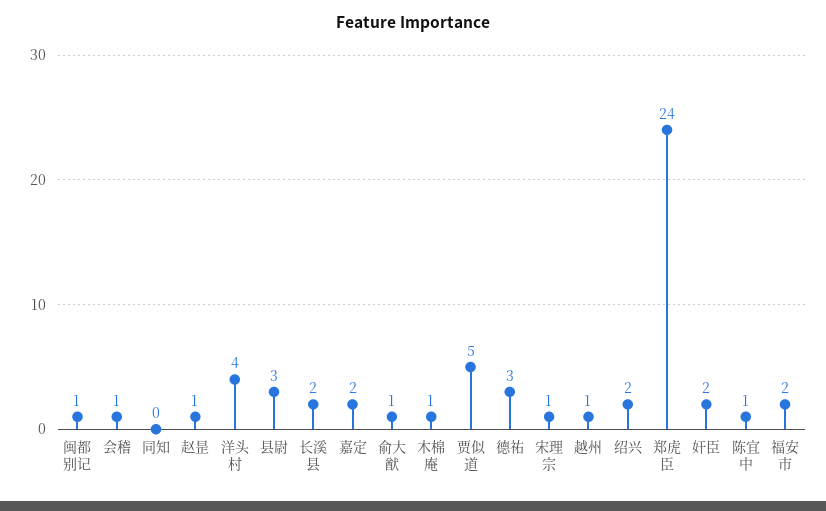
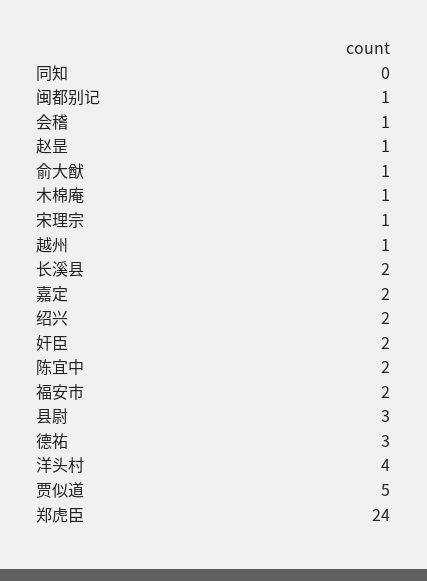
陈宜中: 1 -> 2

